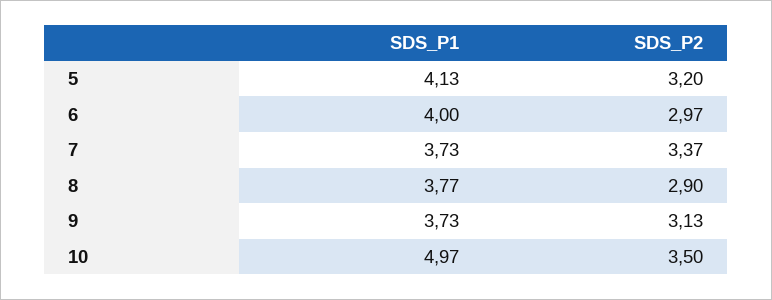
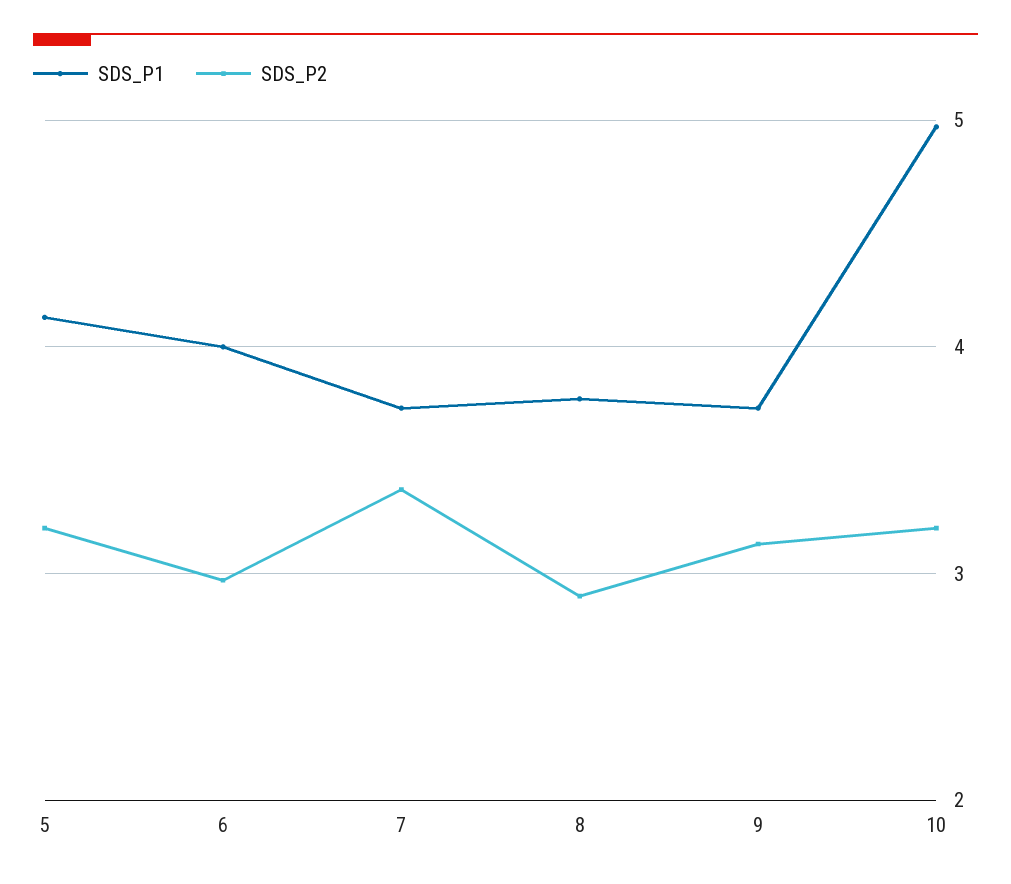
SDS_P2, 10: 3.5 -> 3.2

